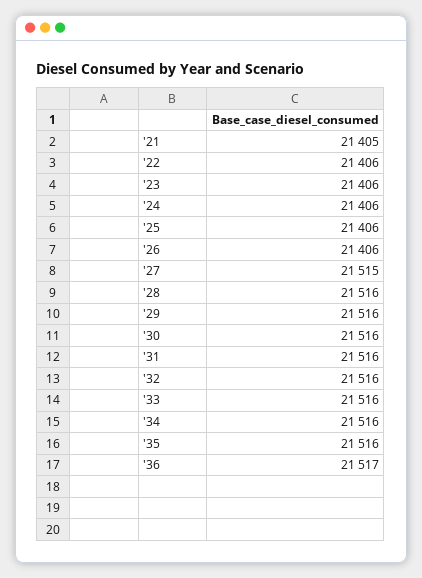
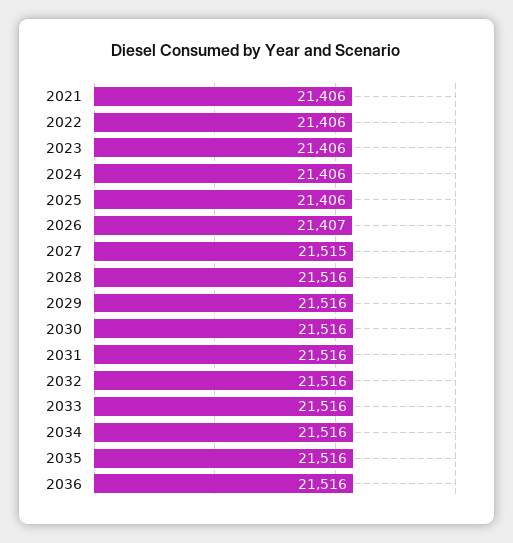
'21: 21405 -> 21406
'26: 21406 -> 21407
'36: 21517 -> 21516

